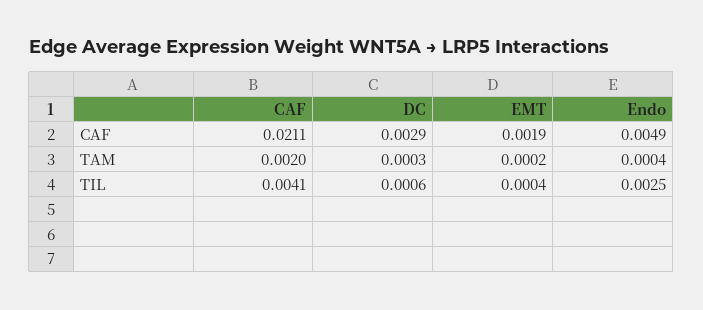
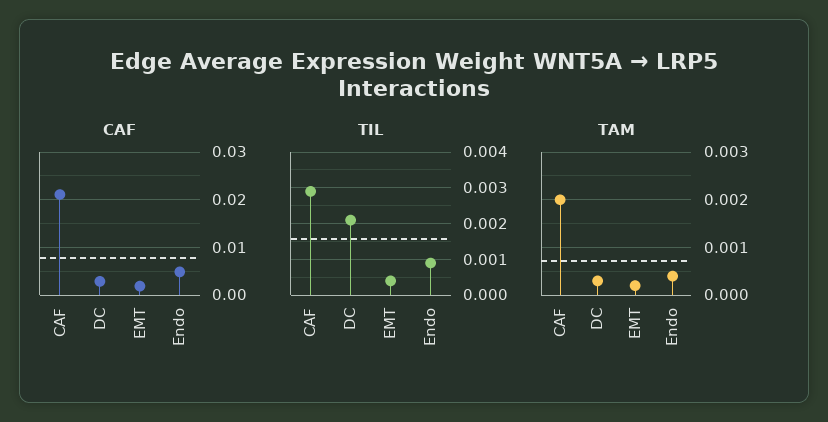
TIL, CAF: 0.0041 -> 0.003
TIL, DC: 0.0006 -> 0.002
TIL, Endo: 0.0025 -> 0.001

